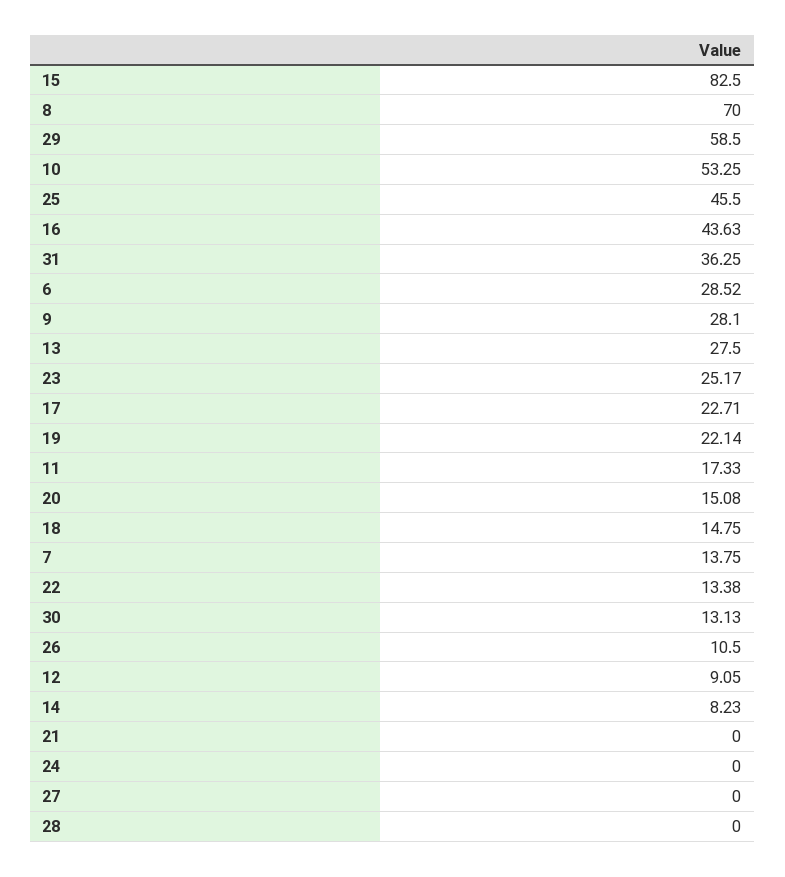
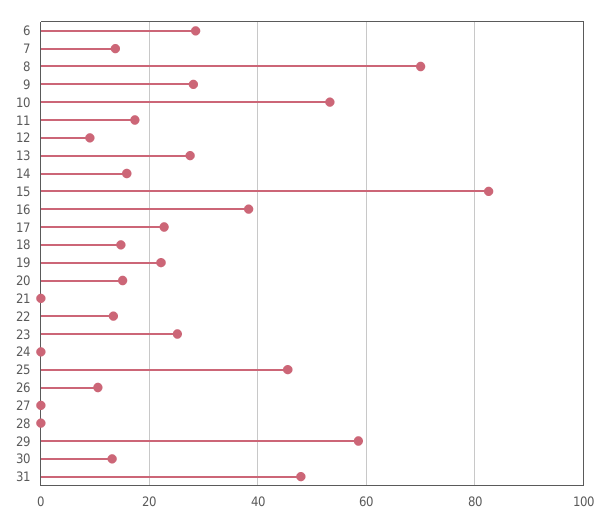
16: 43.63 -> 38
31: 36.25 -> 48
14: 8.23 -> 16

